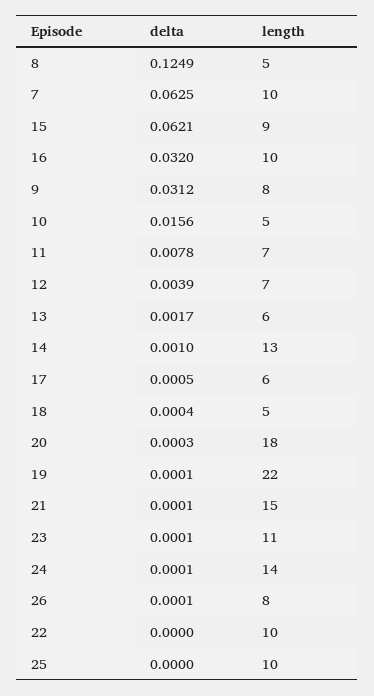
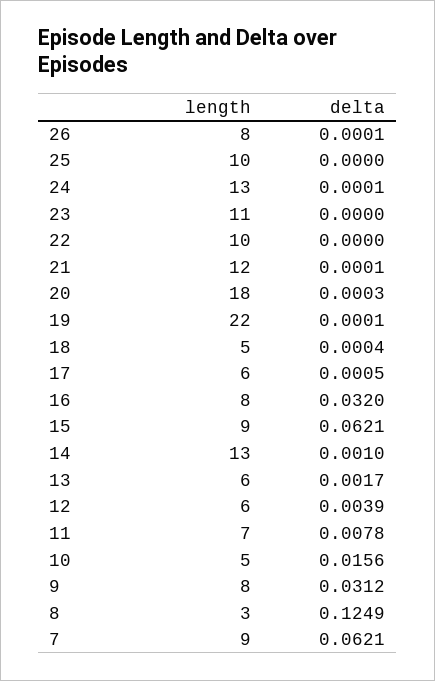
length, 8: 5 -> 3
delta, 7: 0.0625 -> 0.0621
length, 7: 10 -> 9
length, 16: 10 -> 8
length, 12: 7 -> 6
length, 21: 15 -> 12
delta, 23: 0.0001 -> 0
length, 24: 14 -> 13

